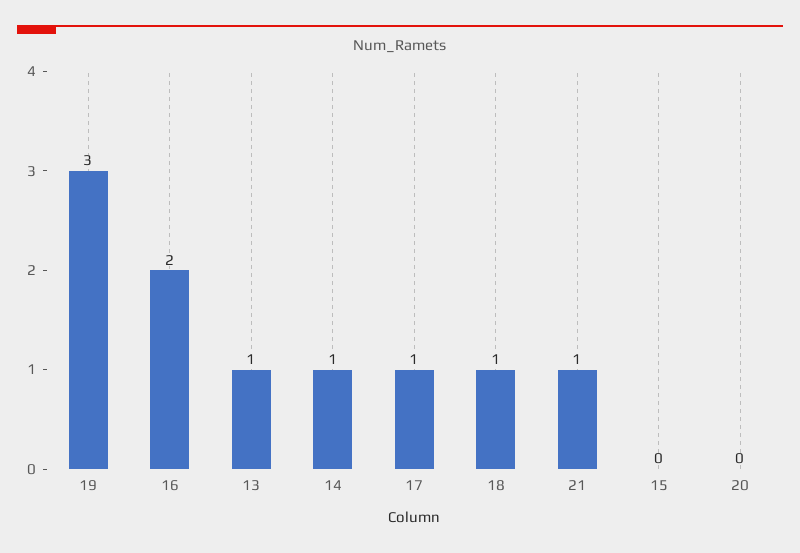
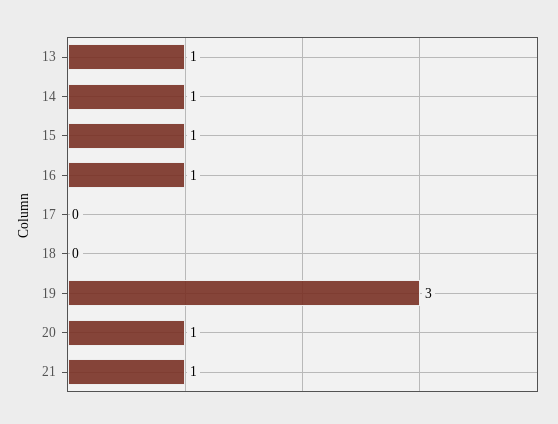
16: 2 -> 1
17: 1 -> 0
18: 1 -> 0
15: 0 -> 1
20: 0 -> 1

